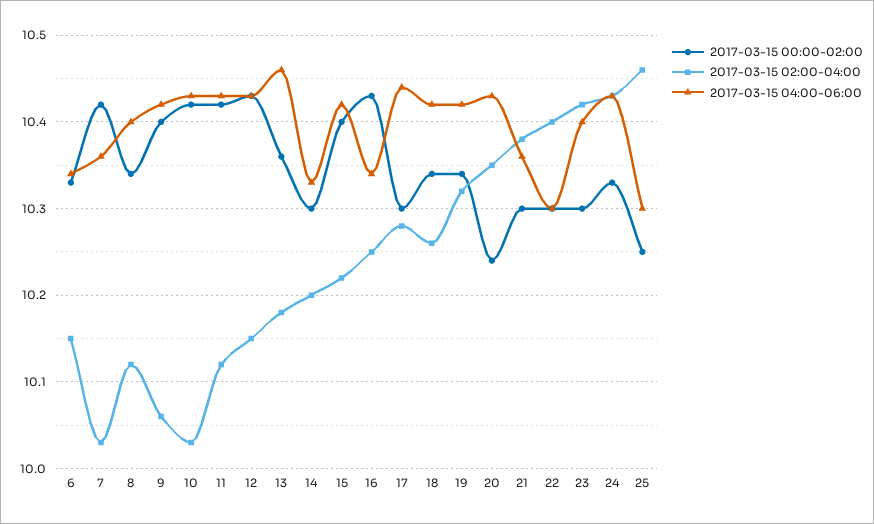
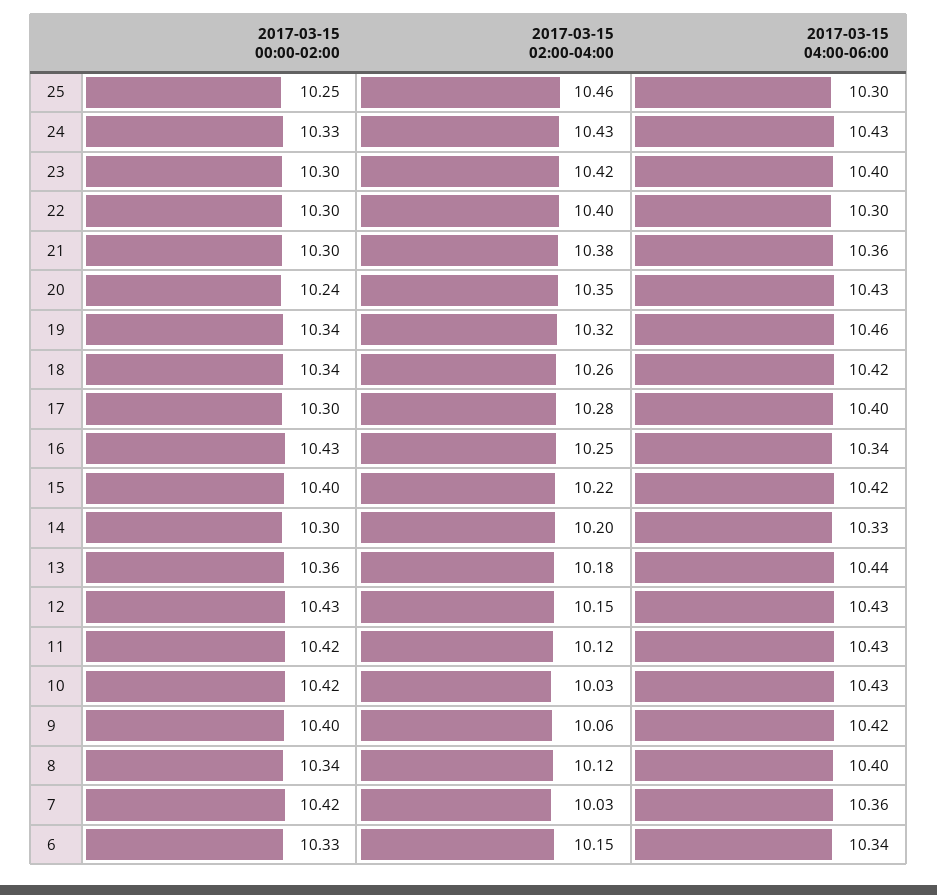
2017-03-15 04:00-06:00, 13: 10.46 -> 10.44
2017-03-15 04:00-06:00, 17: 10.44 -> 10.4
2017-03-15 04:00-06:00, 19: 10.42 -> 10.46

